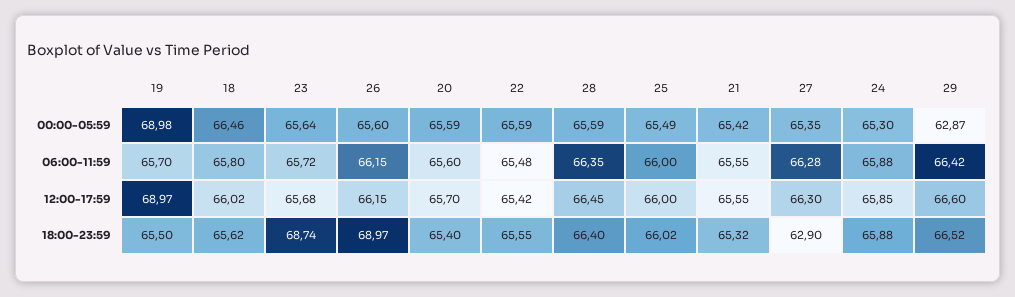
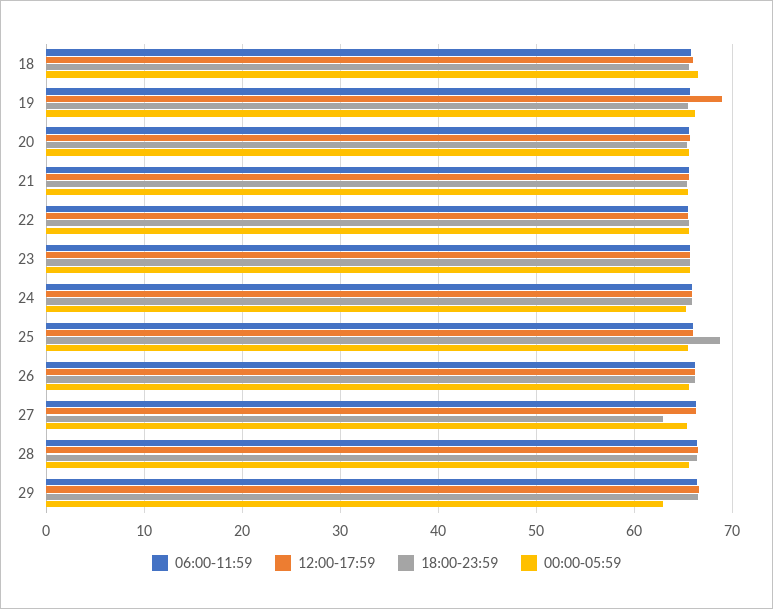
00:00-05:59, 19: 68.98 -> 66
18:00-23:59, 23: 68.74 -> 66
18:00-23:59, 26: 68.97 -> 66
18:00-23:59, 25: 66.02 -> 69

